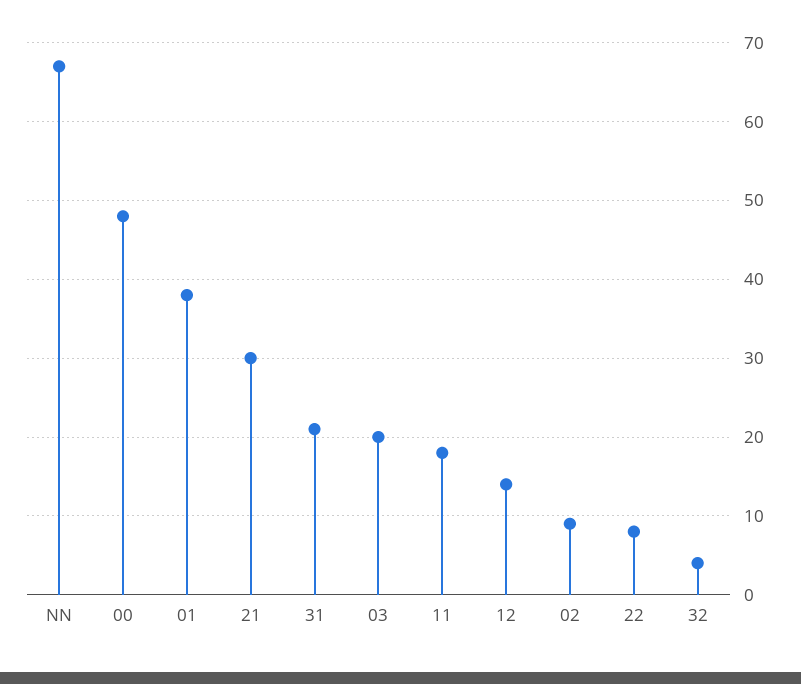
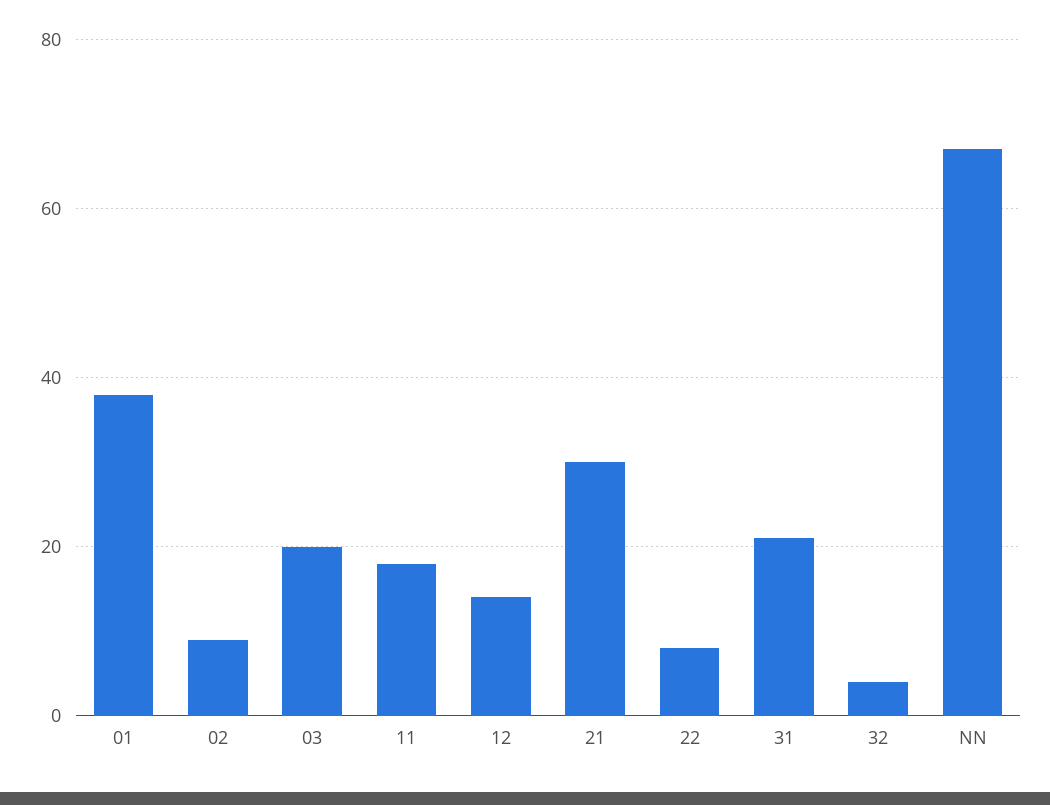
00: 48 -> none

